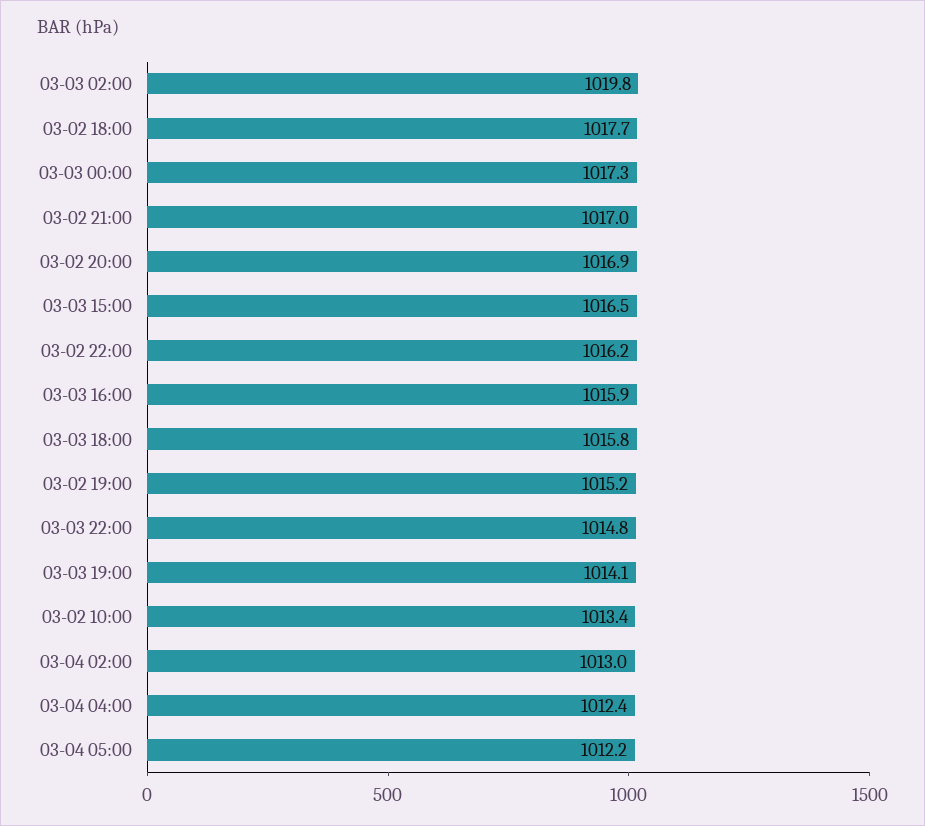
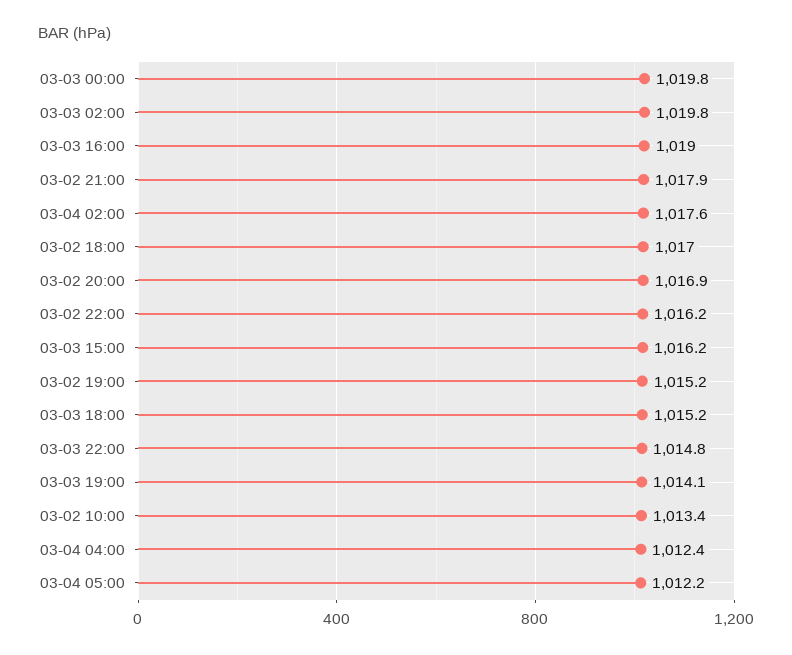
03-02 18:00: 1017.7 -> 1017
03-03 00:00: 1017.3 -> 1019.8
03-02 21:00: 1017 -> 1017.9
03-03 15:00: 1016.5 -> 1016.2
03-03 16:00: 1015.9 -> 1019
03-03 18:00: 1015.8 -> 1015.2
03-04 02:00: 1013 -> 1017.6

